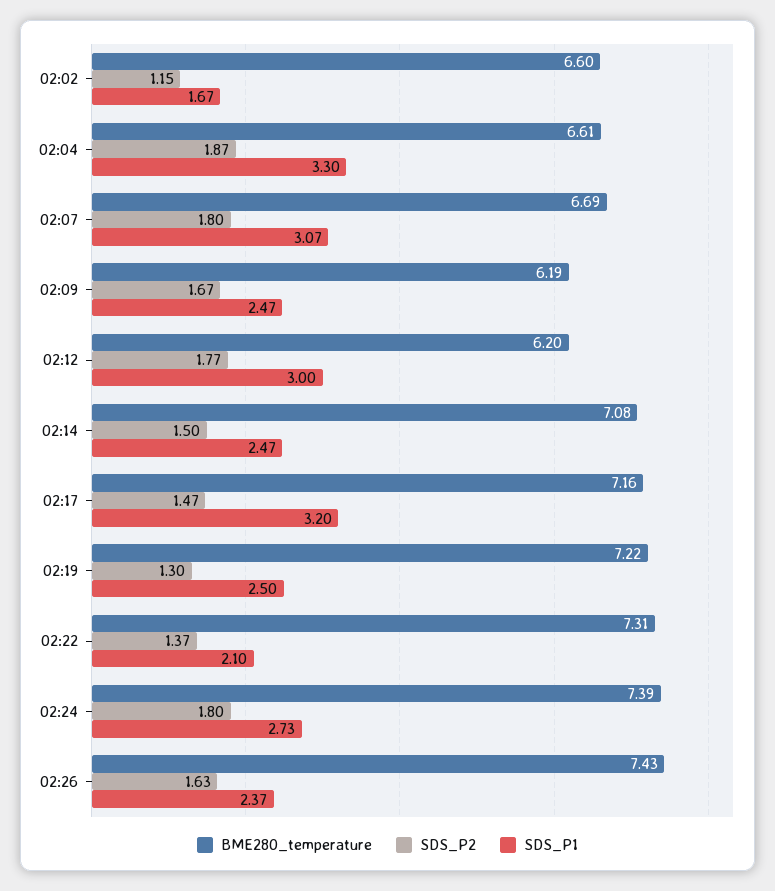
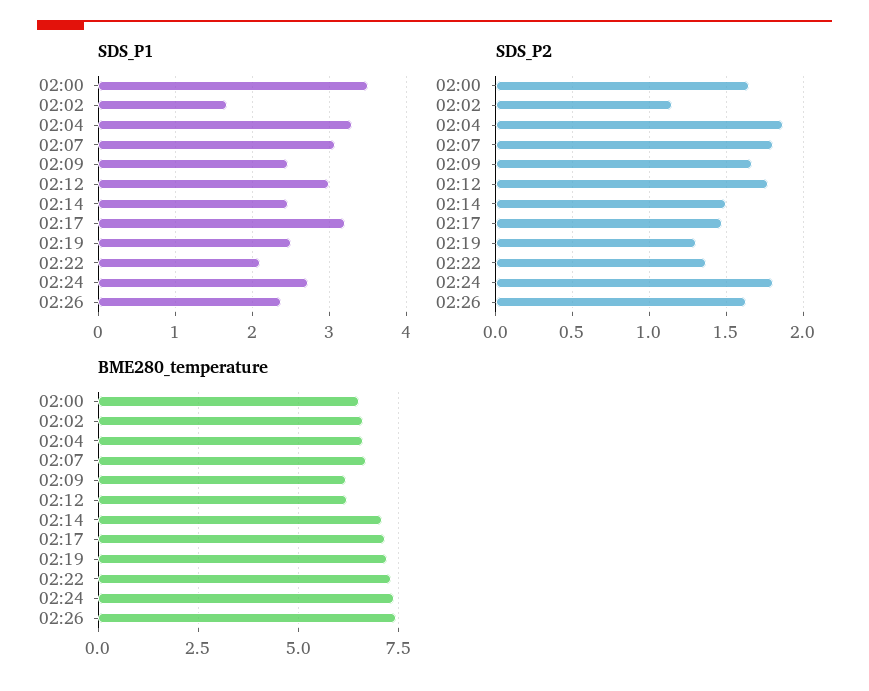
SDS_P1, 02:00: none -> 3.5
SDS_P2, 02:00: none -> 1.65
BME280_temperature, 02:00: none -> 6.5

